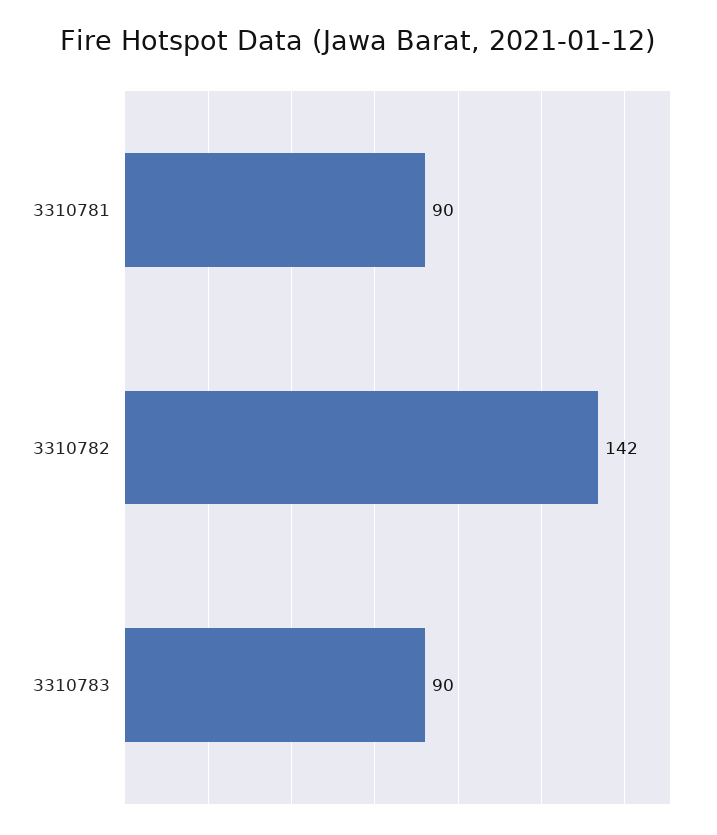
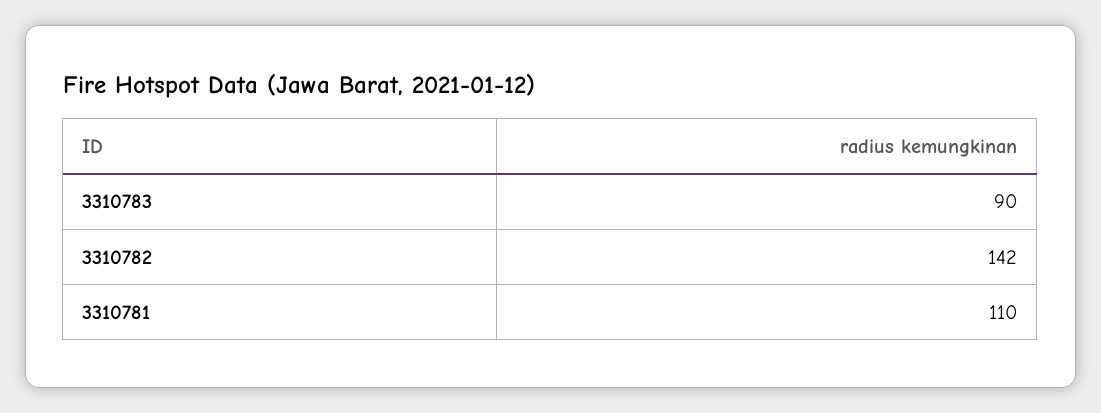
3310781: 90 -> 110

